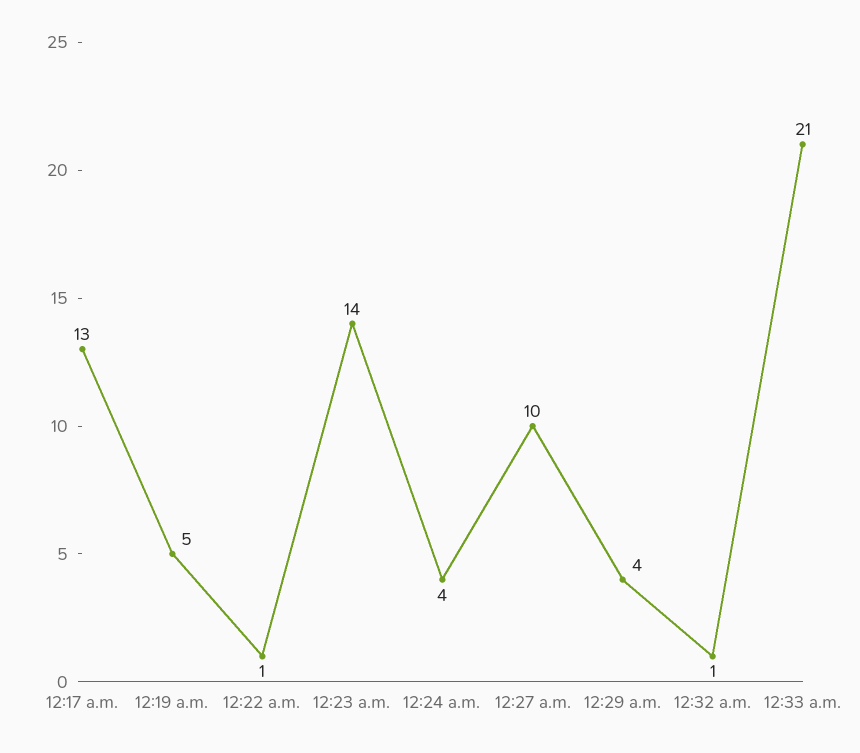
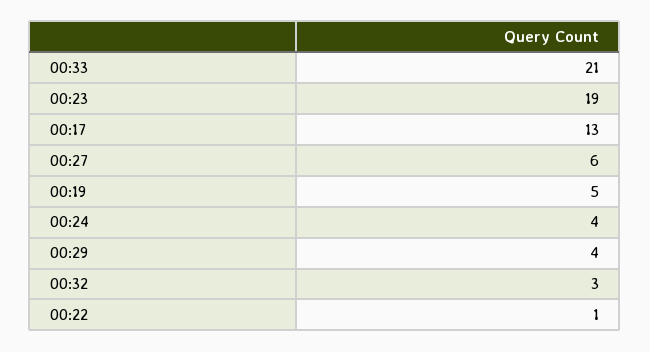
12:23 a.m.: 14 -> 19
12:27 a.m.: 10 -> 6
12:32 a.m.: 1 -> 3

